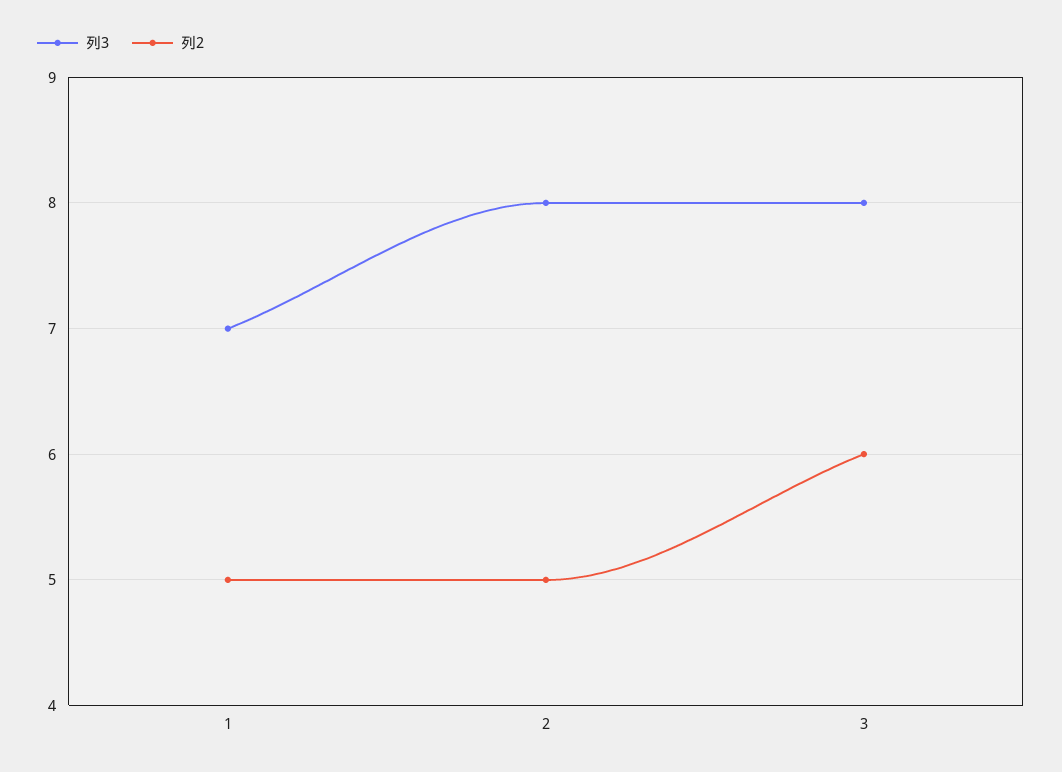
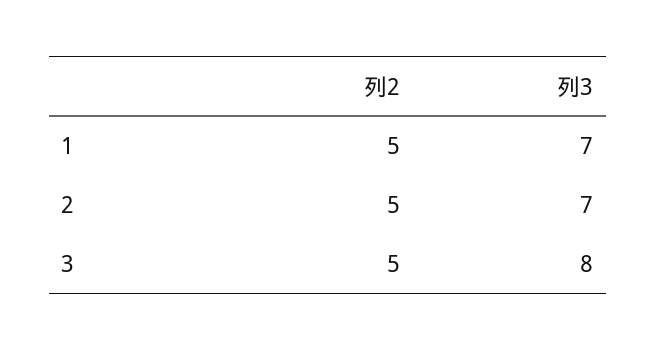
列3, 2: 8 -> 7
列2, 3: 6 -> 5

